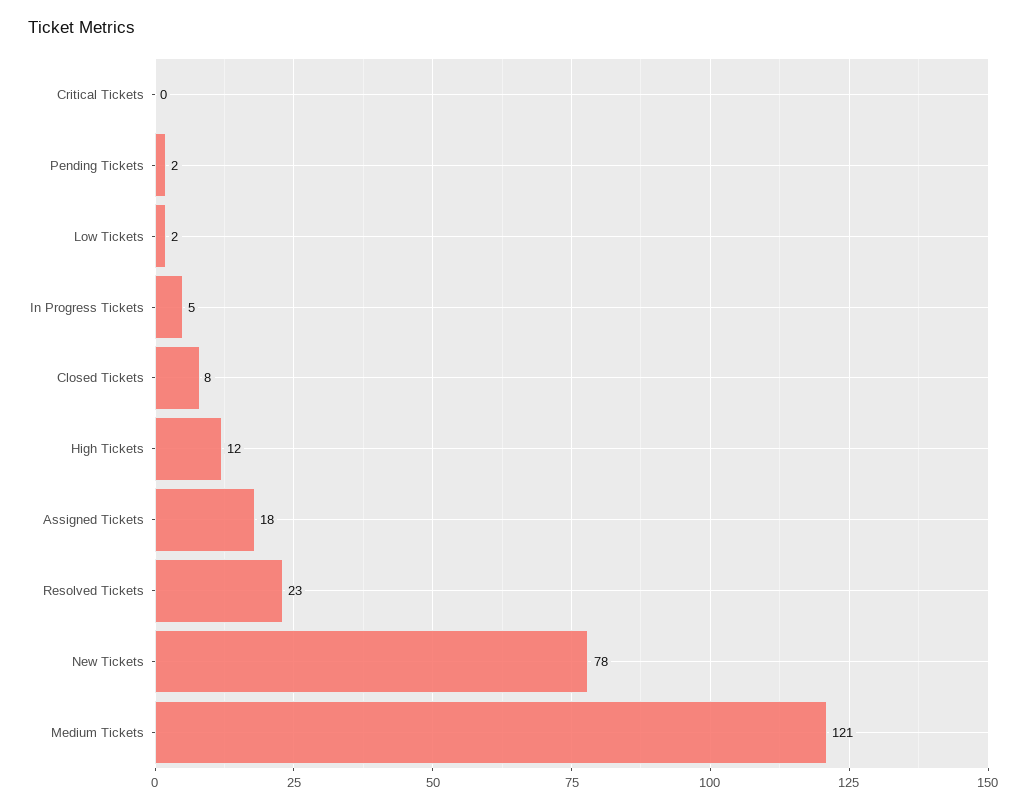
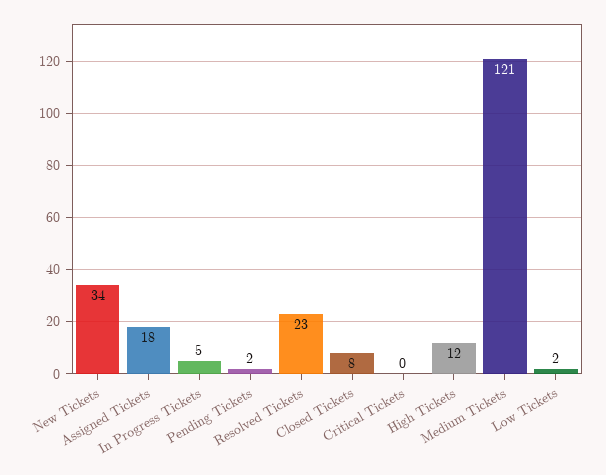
New Tickets: 78 -> 34

